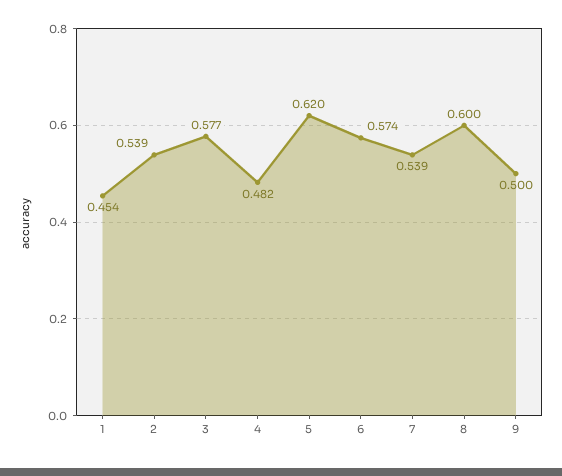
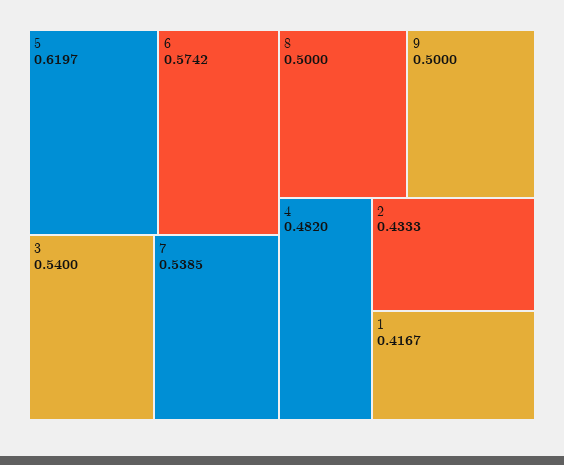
1: 0.454 -> 0.4167
2: 0.539 -> 0.4333
3: 0.577 -> 0.54
8: 0.6 -> 0.5

